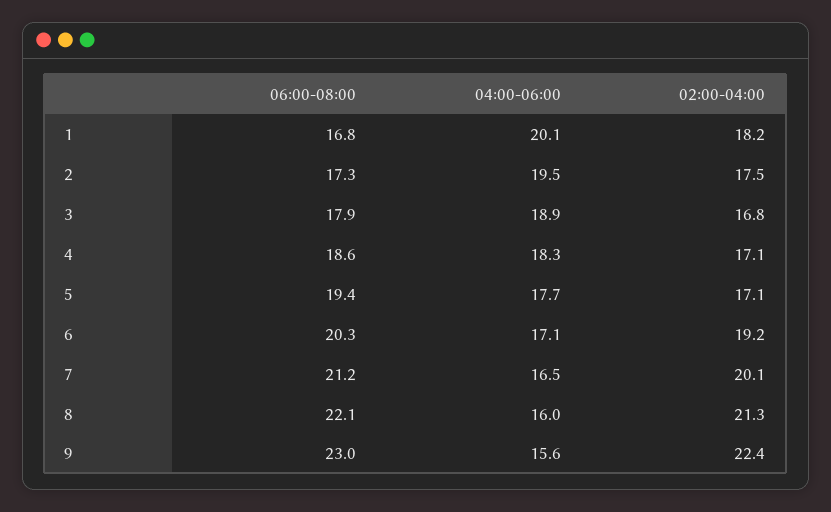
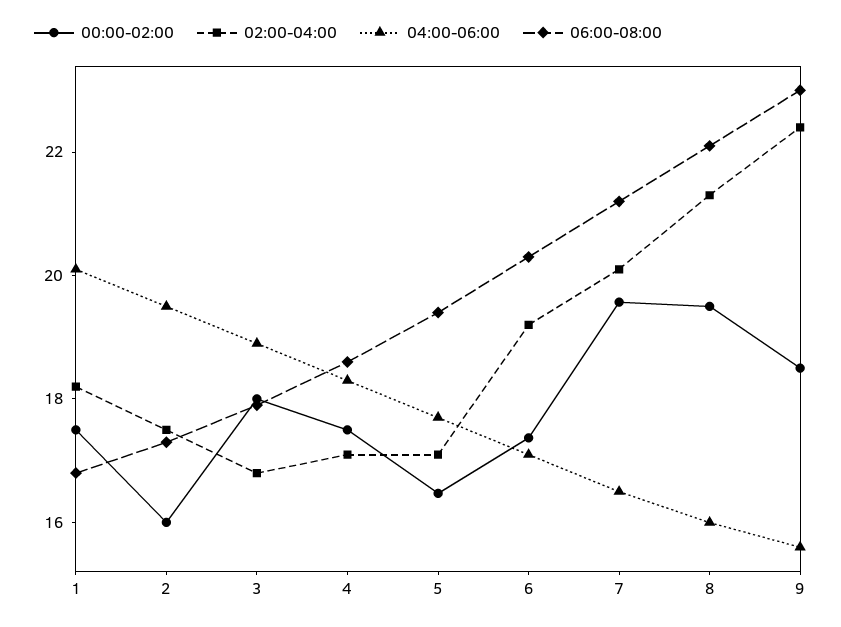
00:00-02:00, 1: none -> 17.5
00:00-02:00, 2: none -> 16
00:00-02:00, 3: none -> 18
00:00-02:00, 4: none -> 17.5
00:00-02:00, 5: none -> 16.5
00:00-02:00, 6: none -> 17.5
00:00-02:00, 7: none -> 19.5
00:00-02:00, 8: none -> 19.5
00:00-02:00, 9: none -> 18.5

